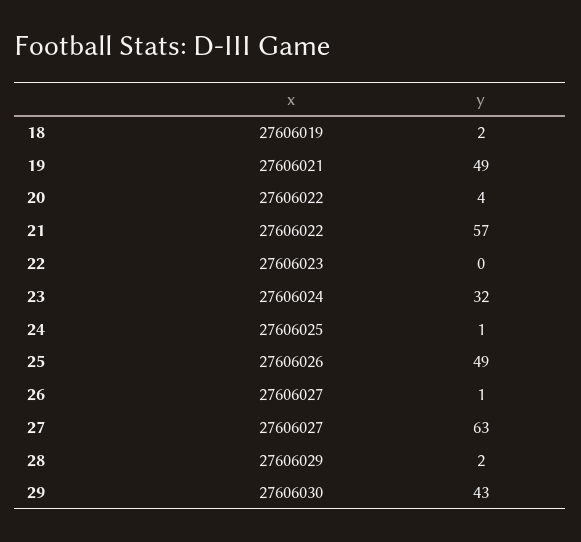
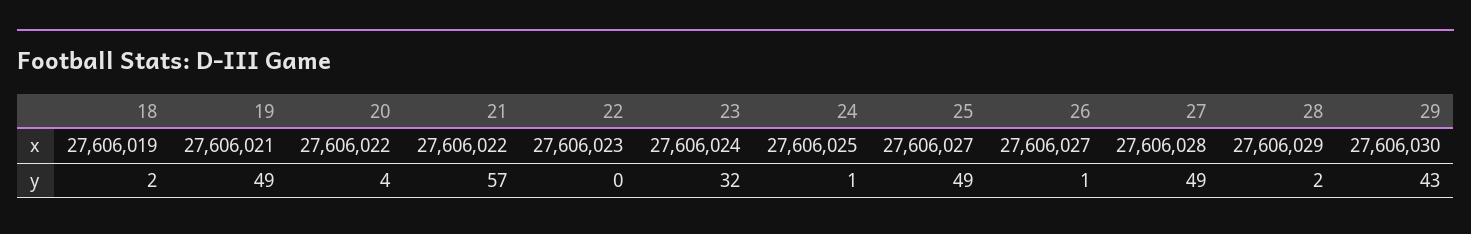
x, 25: 27606026 -> 27606027
x, 27: 27606027 -> 27606028
y, 27: 63 -> 49

